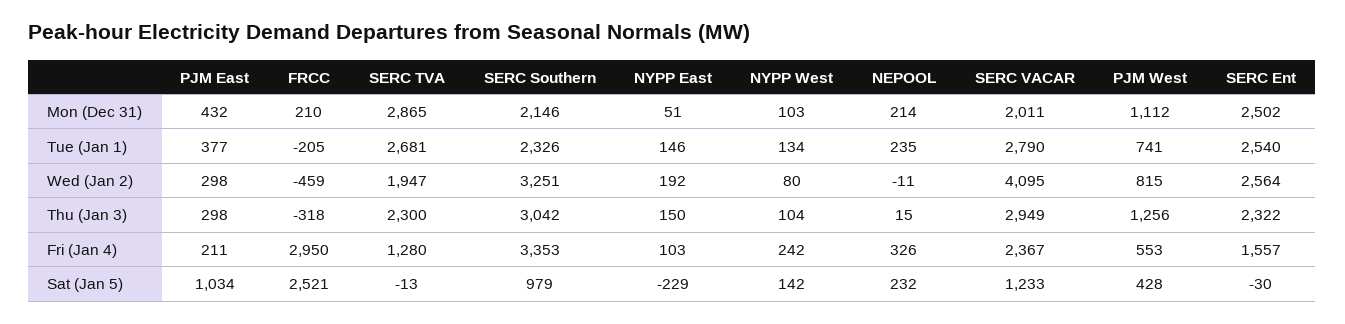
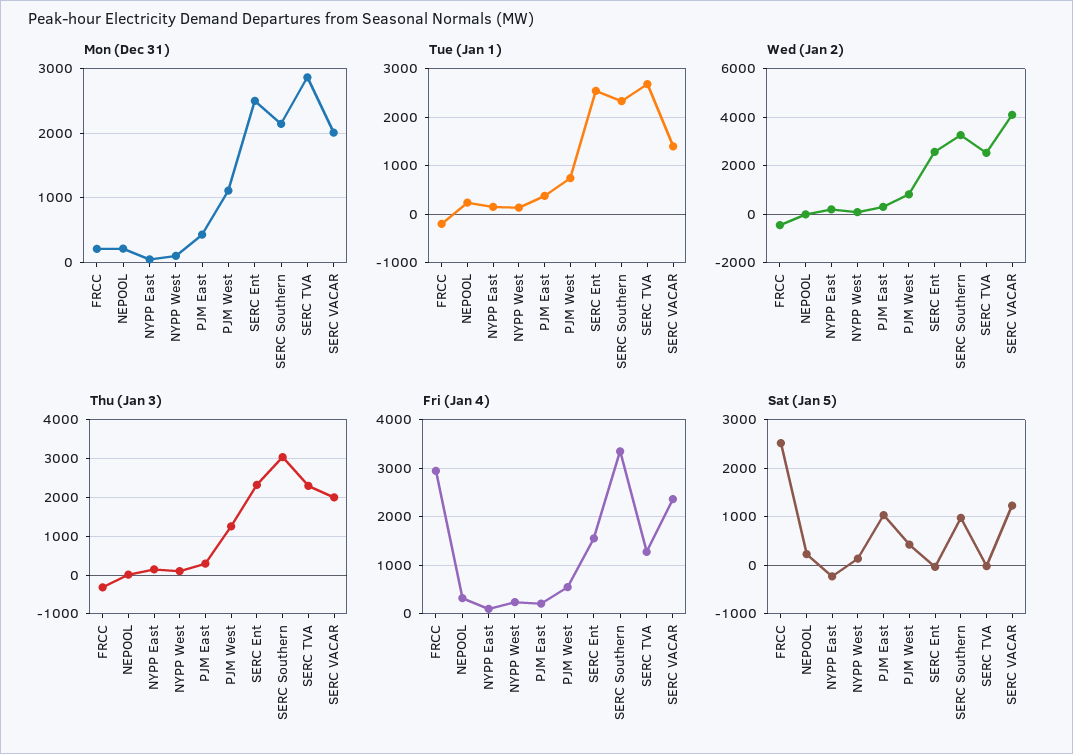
Tue (Jan 1), SERC VACAR: 2790 -> 1400
Wed (Jan 2), SERC TVA: 1947 -> 2500
Thu (Jan 3), SERC VACAR: 2949 -> 2000

